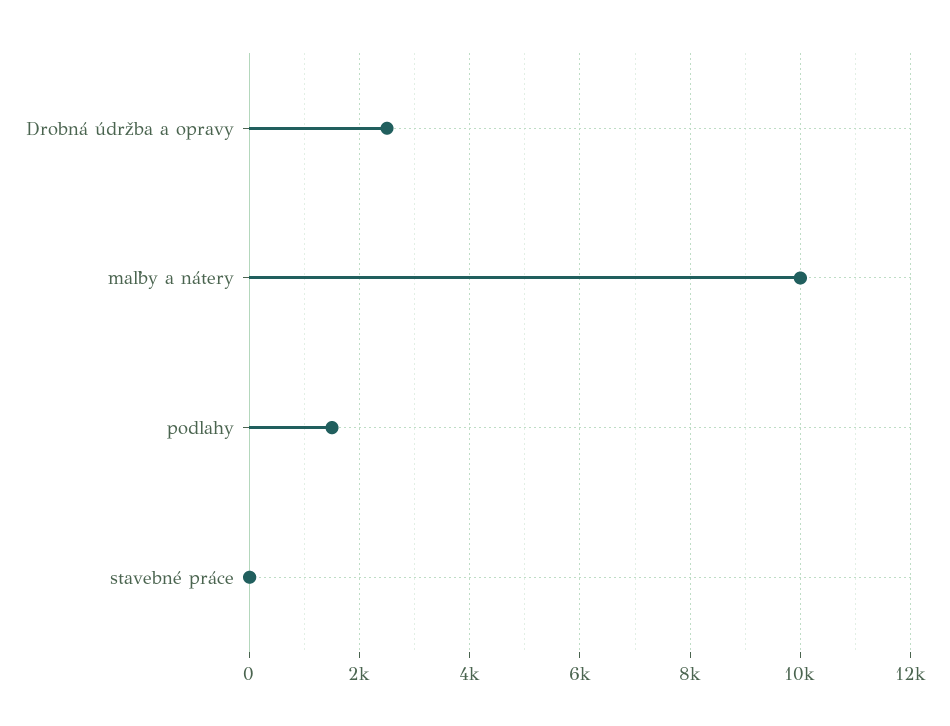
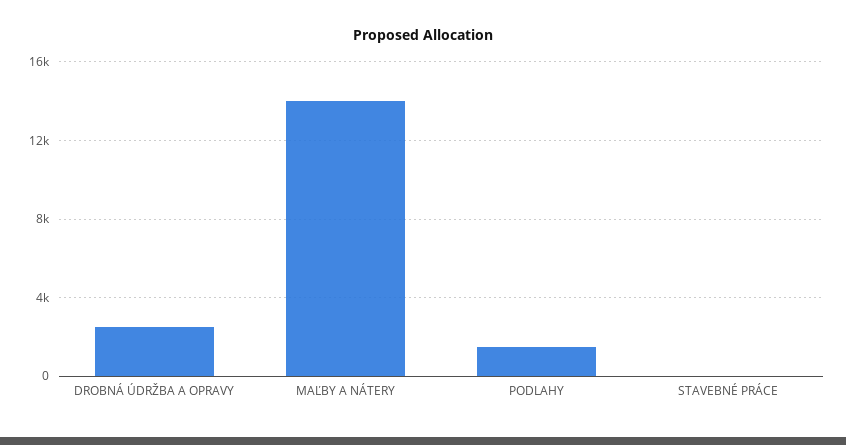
maľby a nátery: 10000 -> 14000

